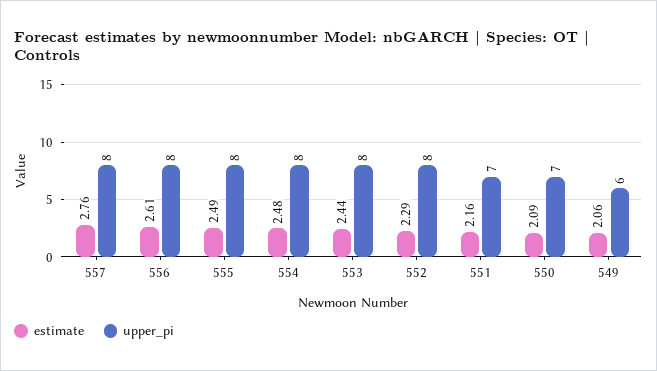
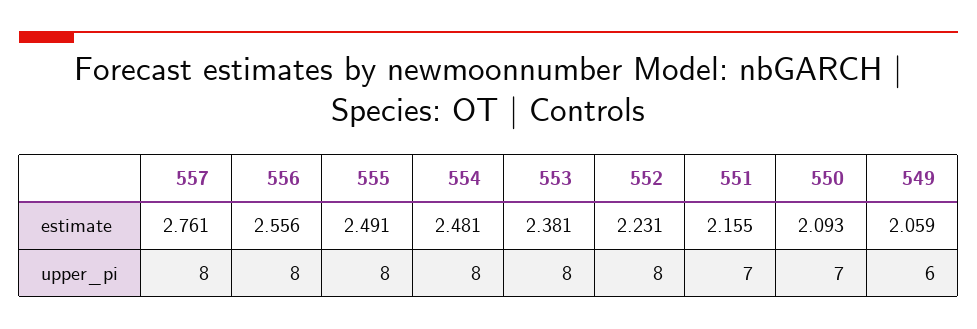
estimate, 556: 2.61 -> 2.556
estimate, 553: 2.44 -> 2.381
estimate, 552: 2.29 -> 2.231

